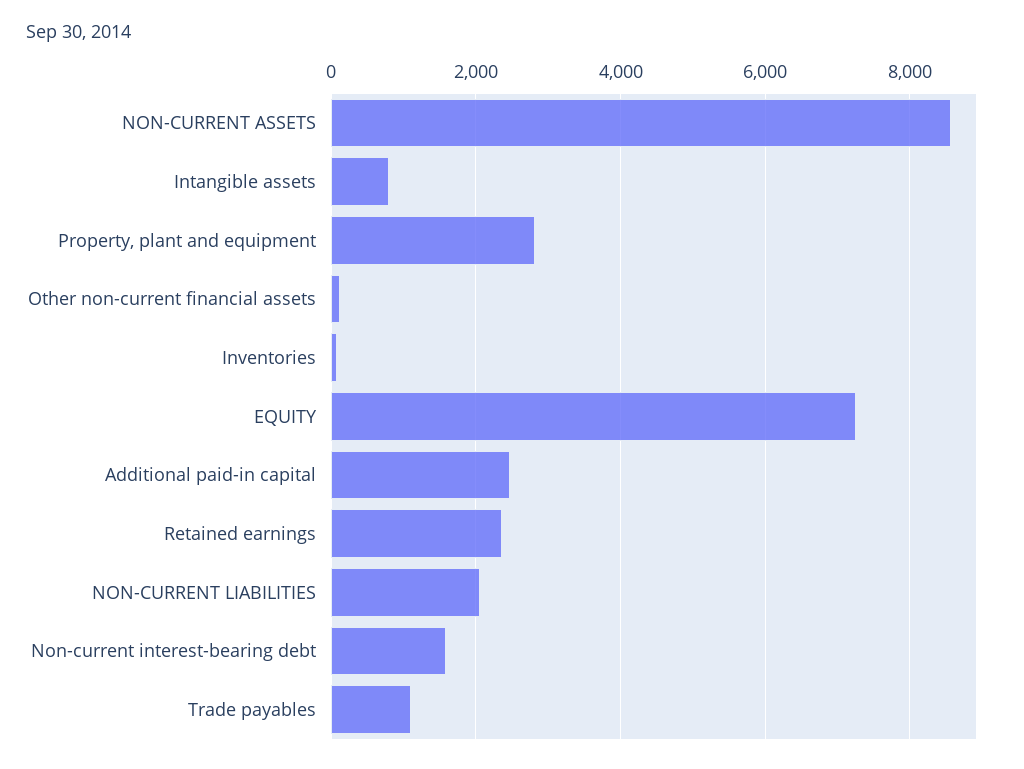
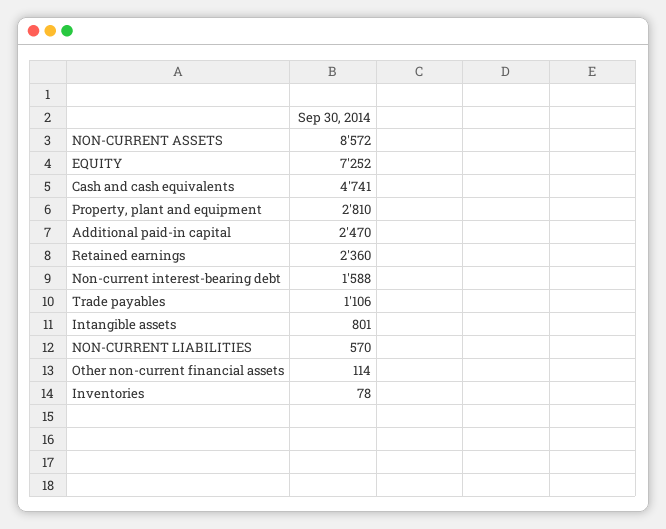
NON-CURRENT LIABILITIES: 2000 -> 570
Cash and cash equivalents: none -> 4741

